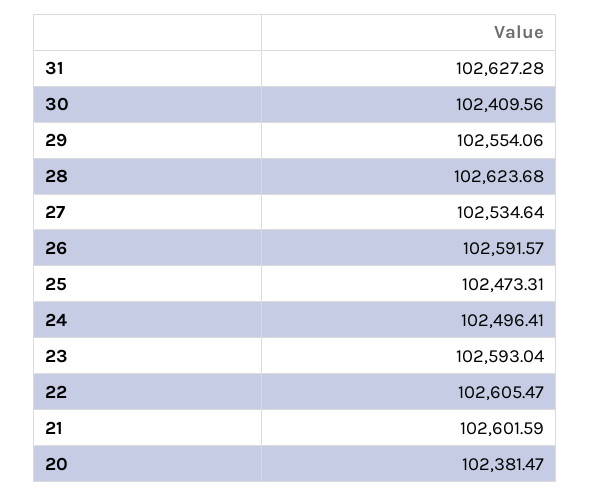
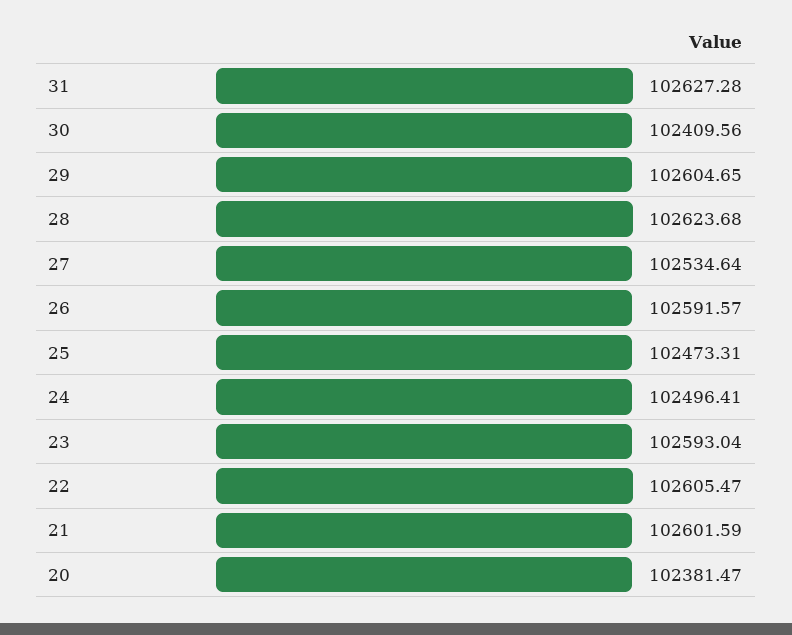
29: 102554.06 -> 102604.65

